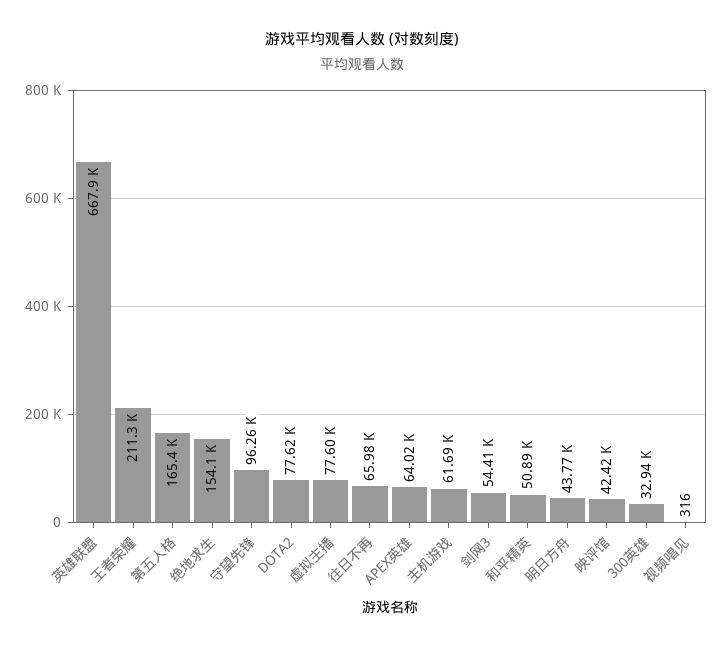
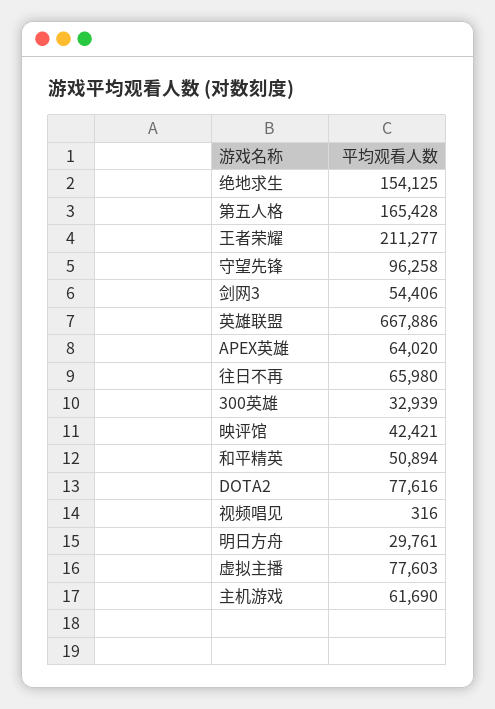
明日方舟: 43770 -> 29761

